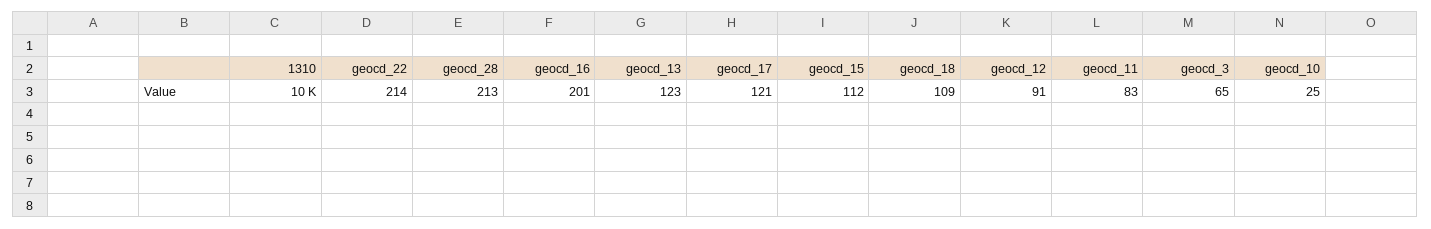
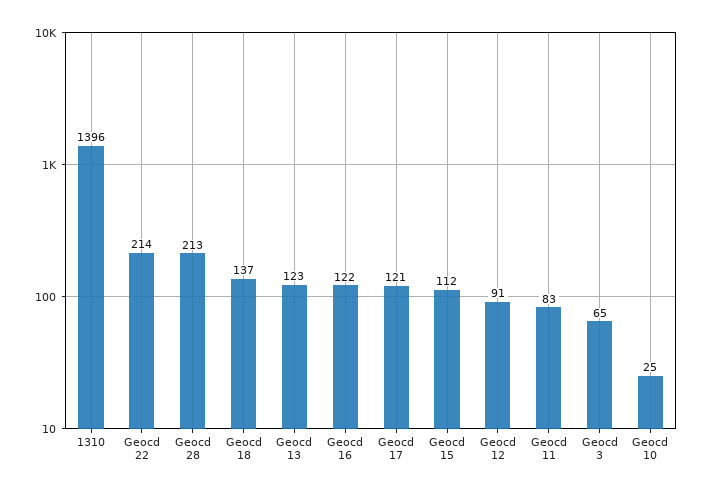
1310: 10000 -> 1396
geocd_16: 201 -> 122
geocd_18: 109 -> 137

